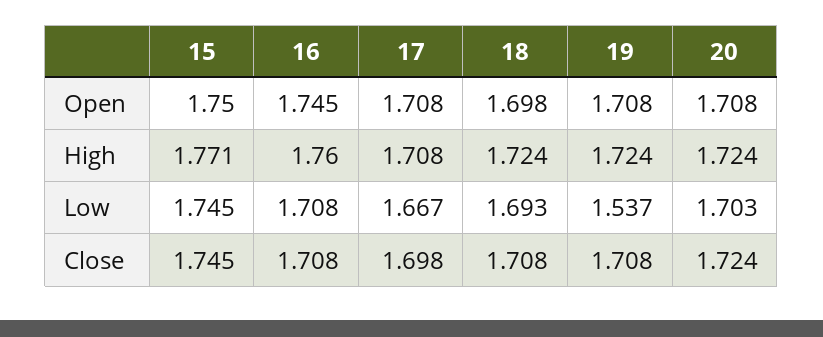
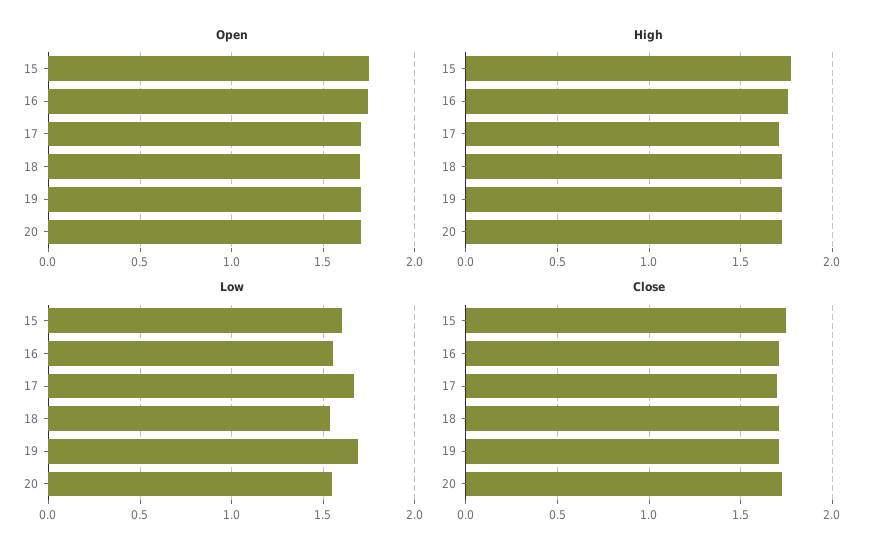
Low, 15: 1.745 -> 1.6
Low, 16: 1.708 -> 1.55
Low, 18: 1.693 -> 1.55
Low, 19: 1.537 -> 1.7
Low, 20: 1.703 -> 1.55

